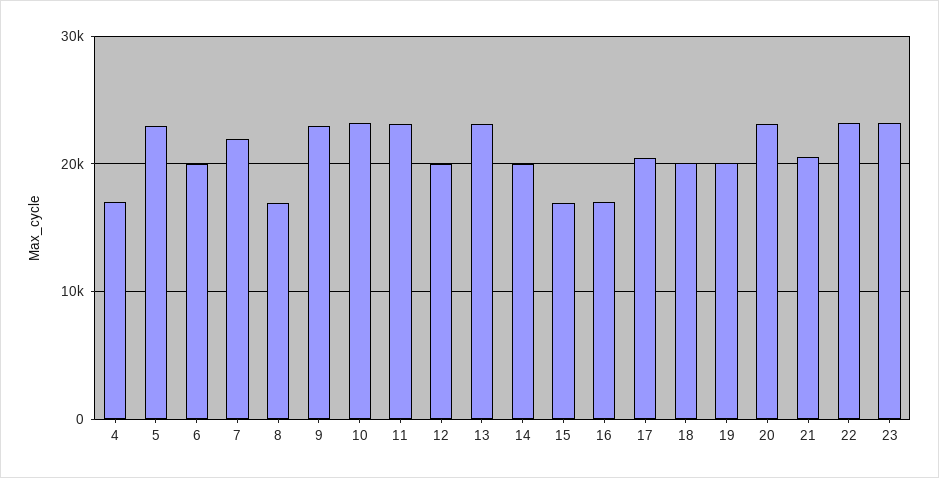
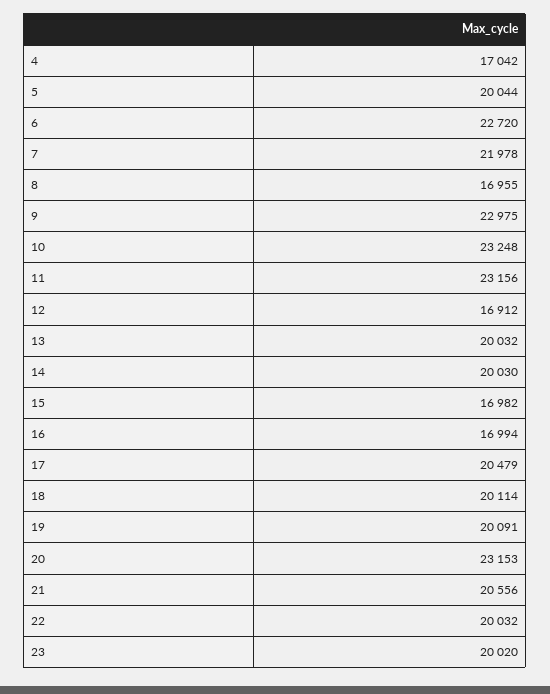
5: 23000 -> 20044
6: 20000 -> 22720
12: 20000 -> 16912
13: 23000 -> 20032
22: 23000 -> 20032
23: 23000 -> 20020

